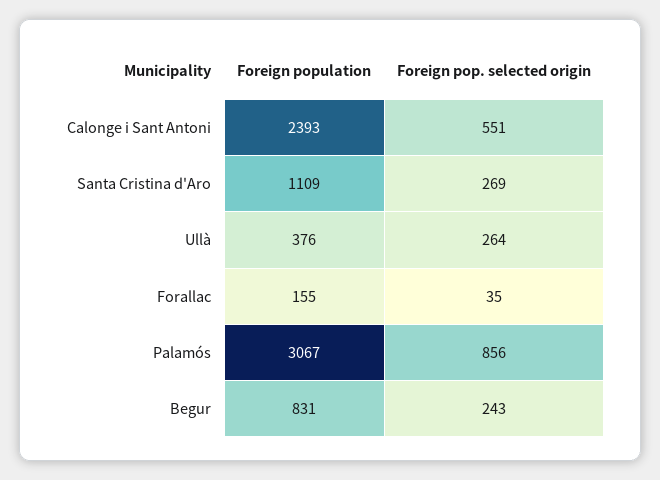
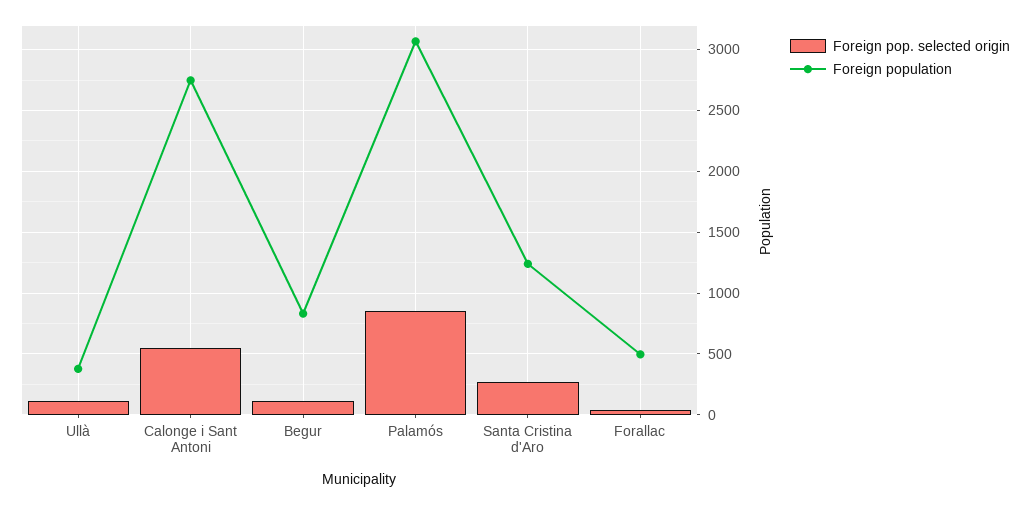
Foreign population, Calonge i Sant Antoni: 2393 -> 2750
Foreign population, Santa Cristina d'Aro: 1109 -> 1250
Foreign pop. selected origin, Ullà: 264 -> 100
Foreign population, Forallac: 155 -> 500
Foreign pop. selected origin, Begur: 243 -> 100

